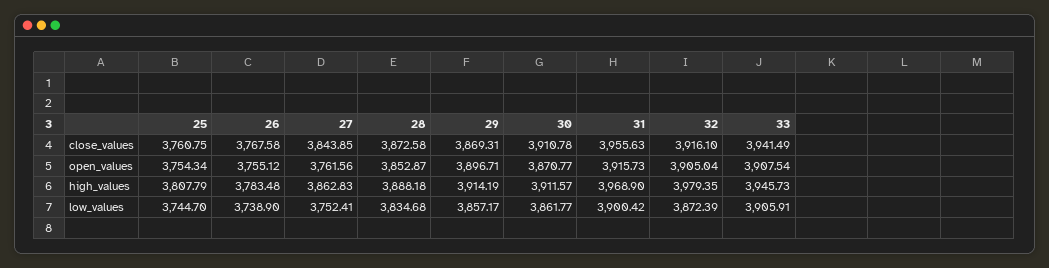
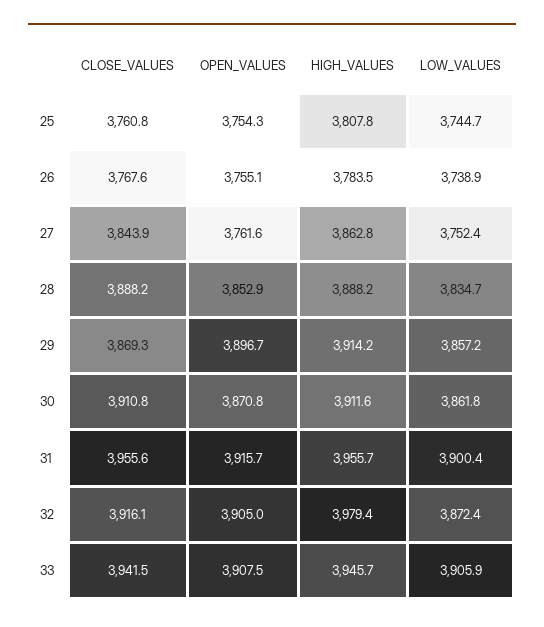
28, close_values: 3872.58 -> 3888.2
31, high_values: 3968.9 -> 3955.7

